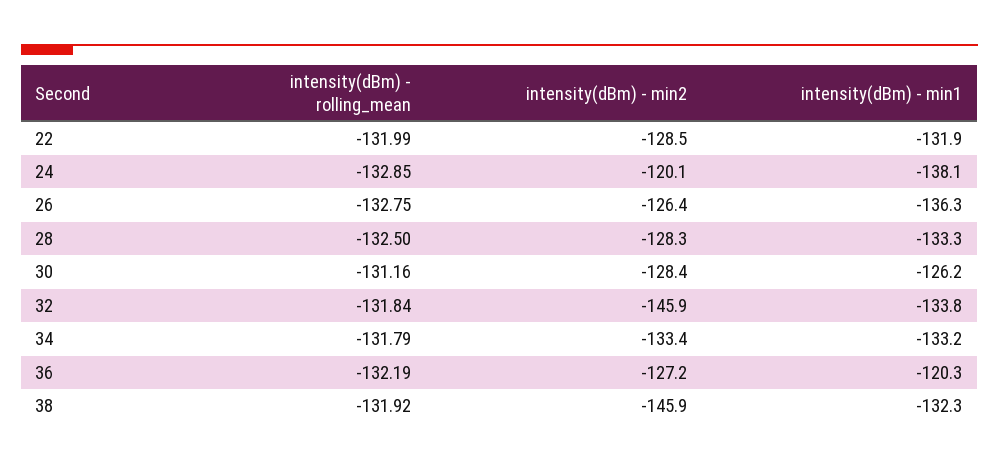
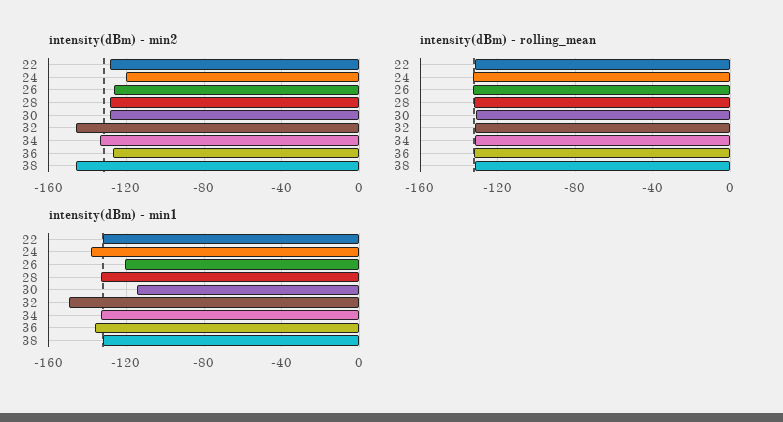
intensity(dBm) - min1, 26: -136.3 -> -120
intensity(dBm) - min1, 30: -126.2 -> -115
intensity(dBm) - min1, 32: -133.8 -> -150
intensity(dBm) - min1, 36: -120.3 -> -135

